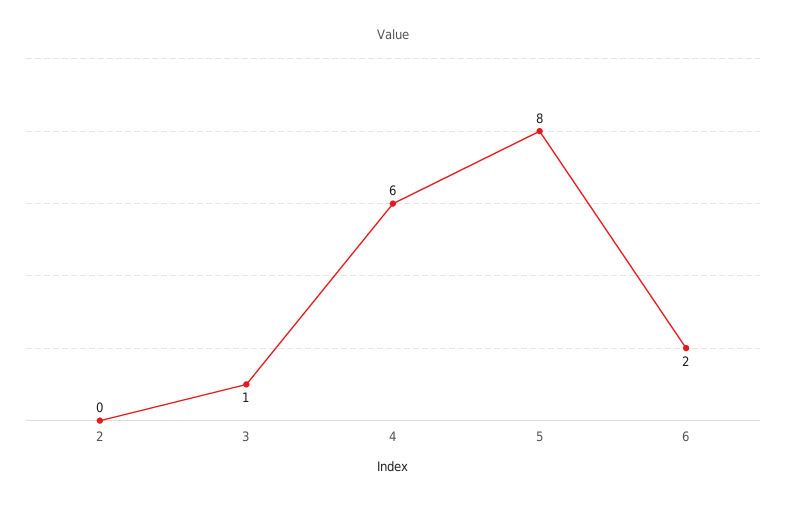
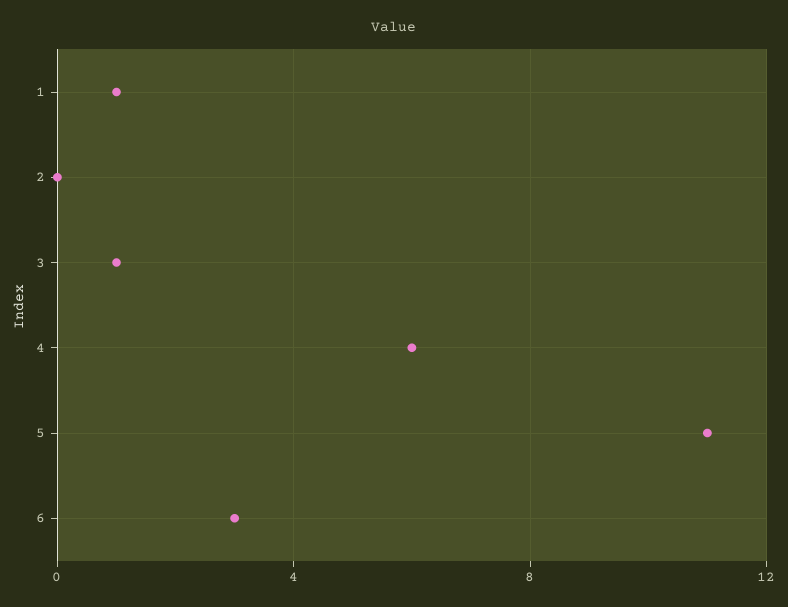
5: 8 -> 11
6: 2 -> 3
1: none -> 1

